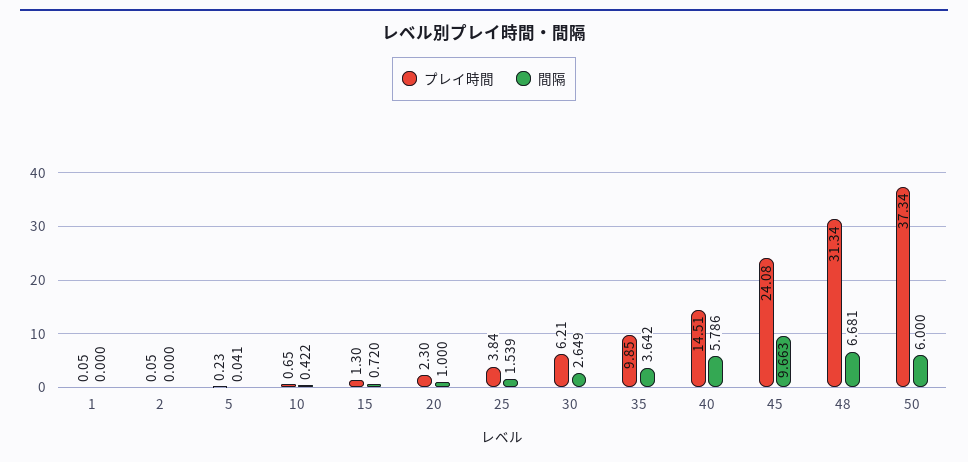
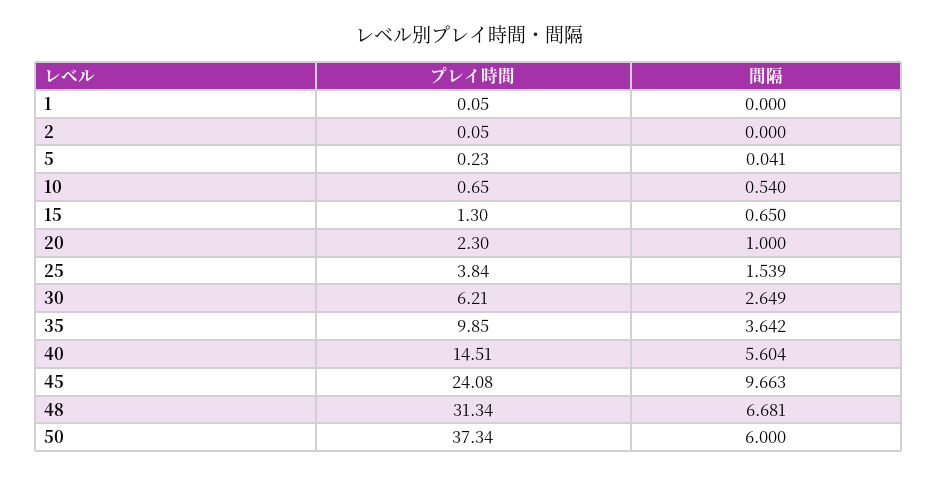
間隔, 10: 0.422 -> 0.54
間隔, 15: 0.72 -> 0.65
間隔, 40: 5.786 -> 5.604

